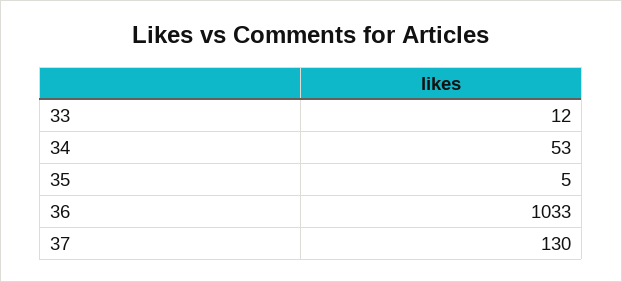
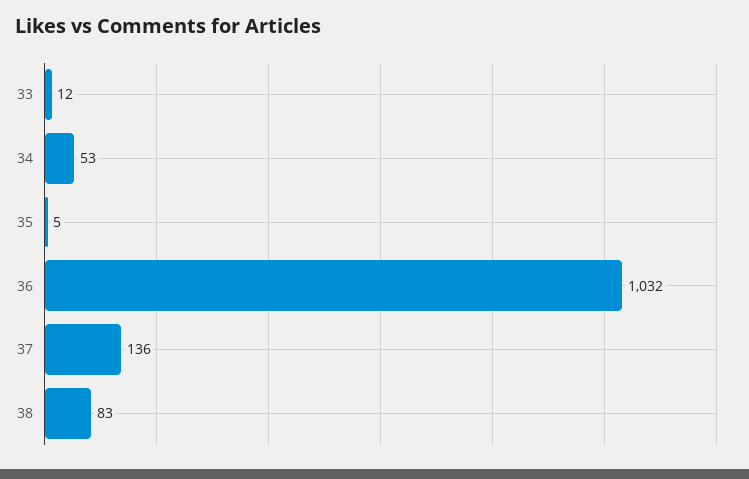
36: 1033 -> 1032
37: 130 -> 136
38: none -> 83

